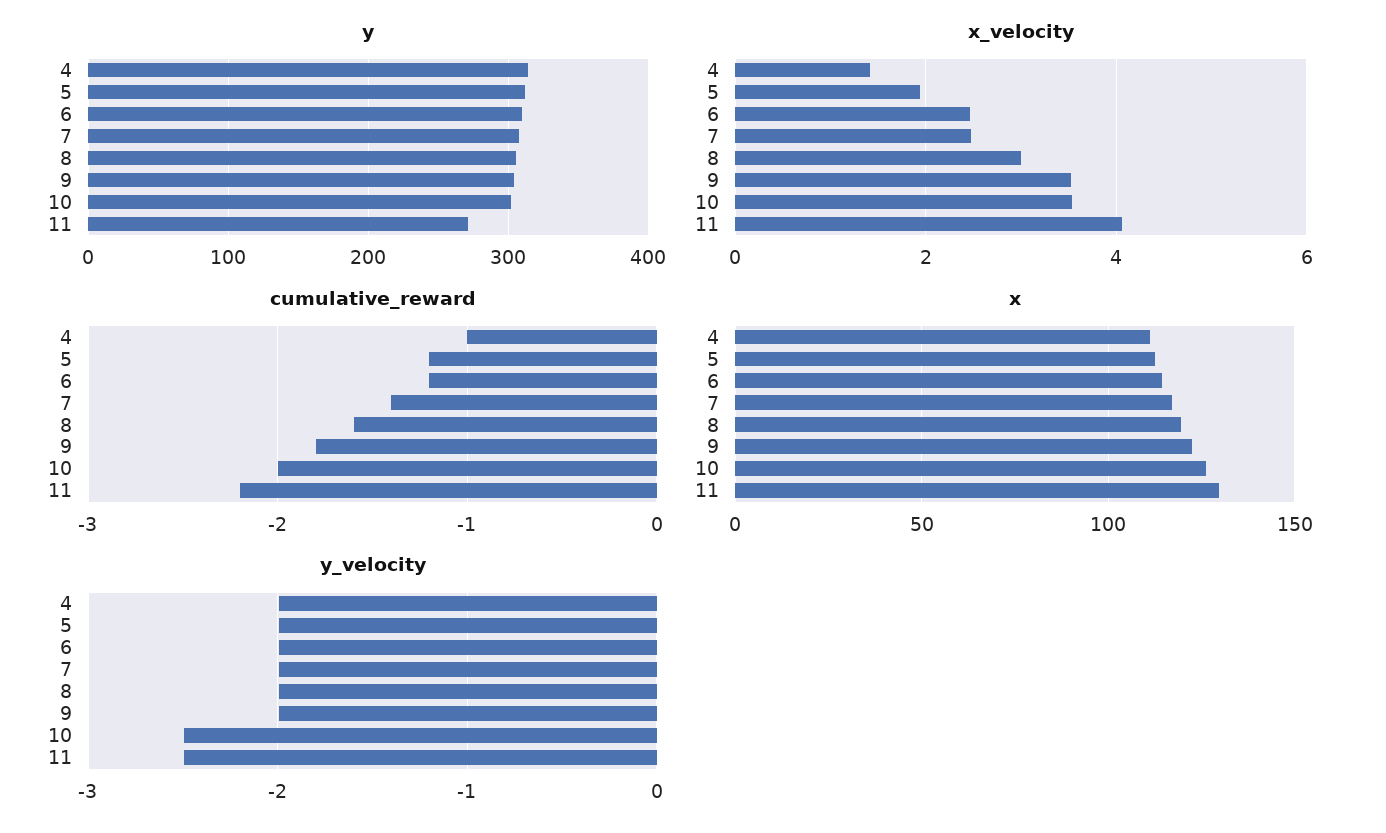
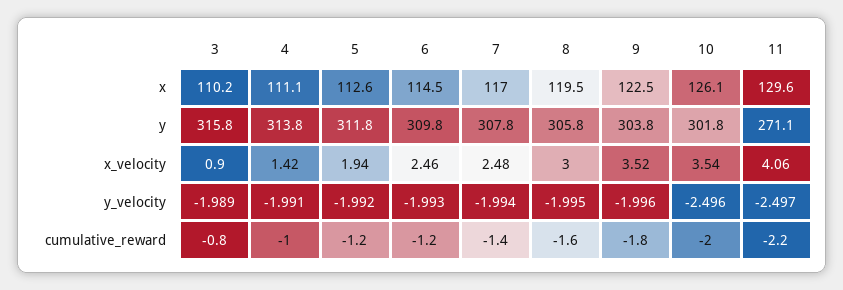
x, 3: none -> 110.2
y, 3: none -> 315.8
x_velocity, 3: none -> 0.9
y_velocity, 3: none -> -1.989
cumulative_reward, 3: none -> -0.8

